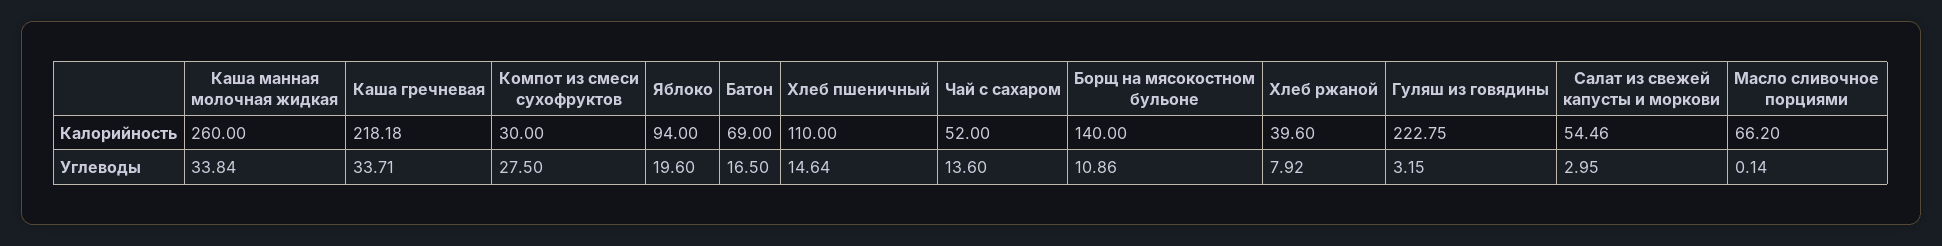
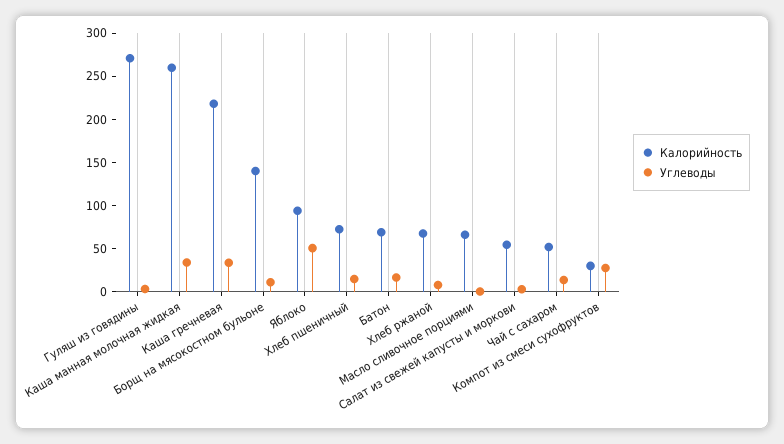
Калорийность, Хлеб пшеничный: 110 -> 70
Калорийность, Хлеб ржаной: 39.6 -> 70
Калорийность, Гуляш из говядины: 222.75 -> 270
Углеводы, Яблоко: 19.6 -> 50

